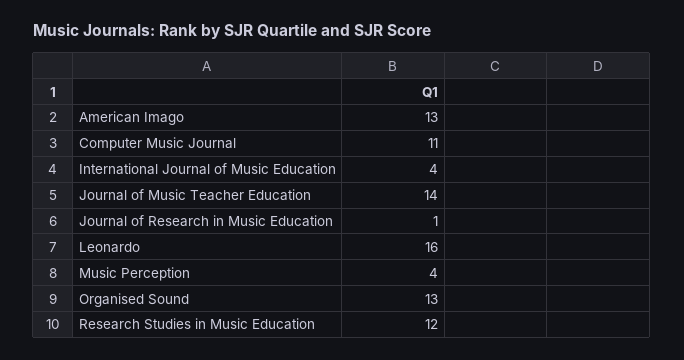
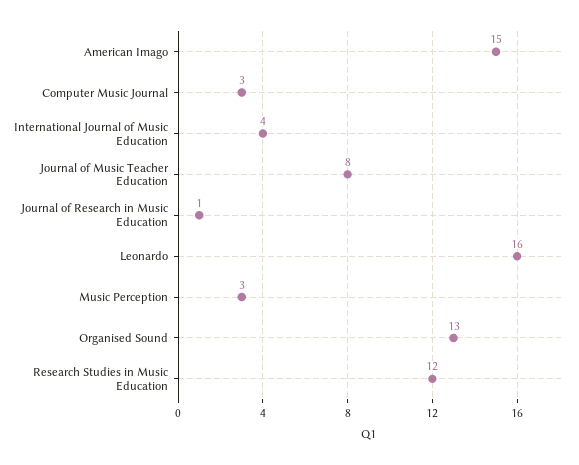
American Imago: 13 -> 15
Computer Music Journal: 11 -> 3
Journal of Music Teacher Education: 14 -> 8
Music Perception: 4 -> 3

